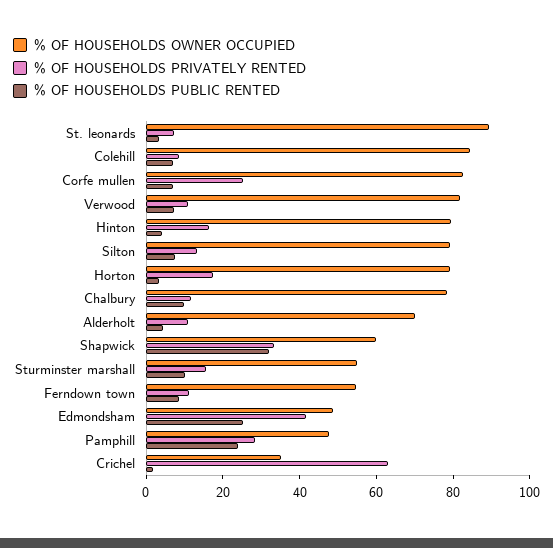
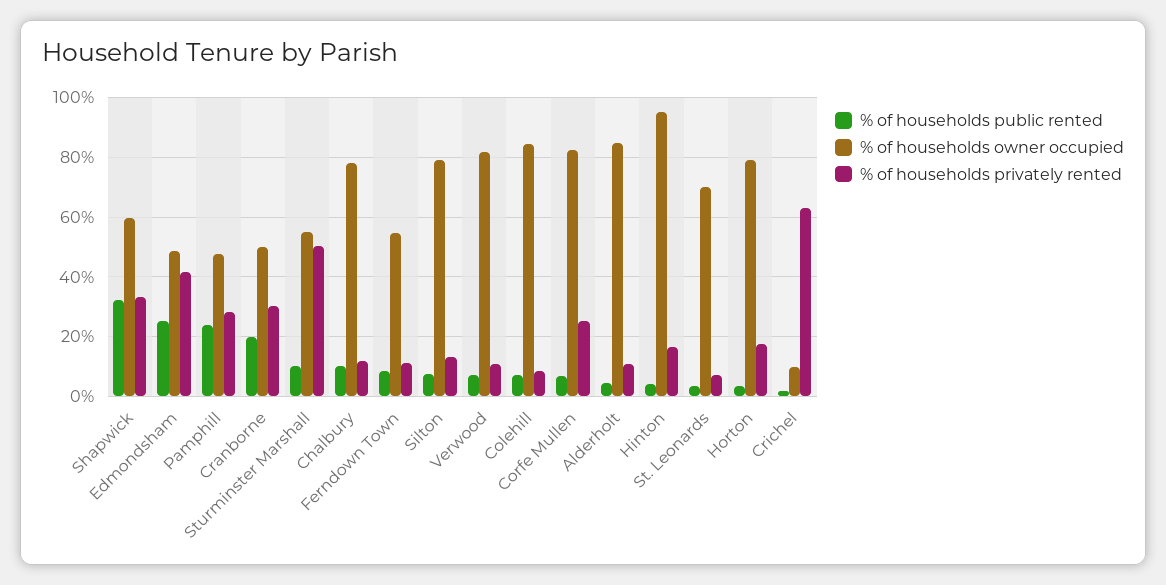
% OF HOUSEHOLDS OWNER OCCUPIED, St. leonards: 90 -> 70
% OF HOUSEHOLDS OWNER OCCUPIED, Hinton: 80 -> 95
% OF HOUSEHOLDS OWNER OCCUPIED, Alderholt: 70 -> 85
% OF HOUSEHOLDS PRIVATELY RENTED, Sturminster marshall: 15 -> 50
% OF HOUSEHOLDS OWNER OCCUPIED, Crichel: 35 -> 10
% OF HOUSEHOLDS PUBLIC RENTED, Cranborne: none -> 20
% OF HOUSEHOLDS OWNER OCCUPIED, Cranborne: none -> 50
% OF HOUSEHOLDS PRIVATELY RENTED, Cranborne: none -> 30

